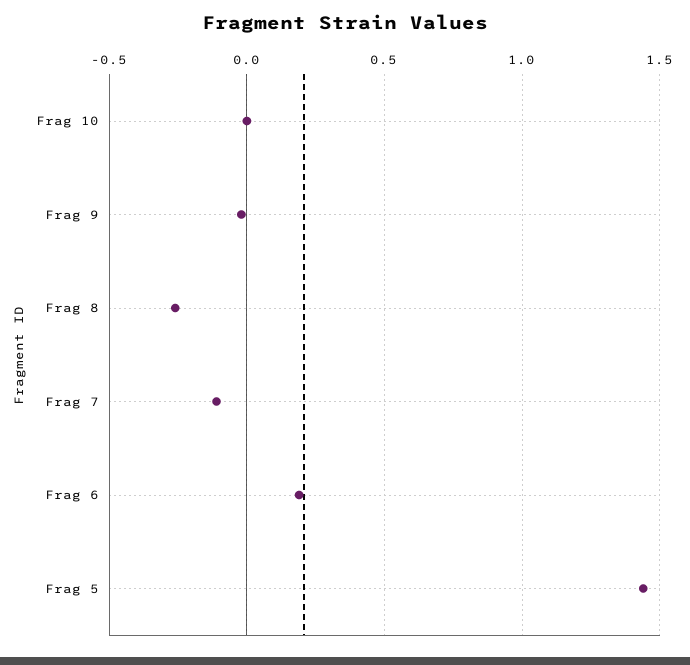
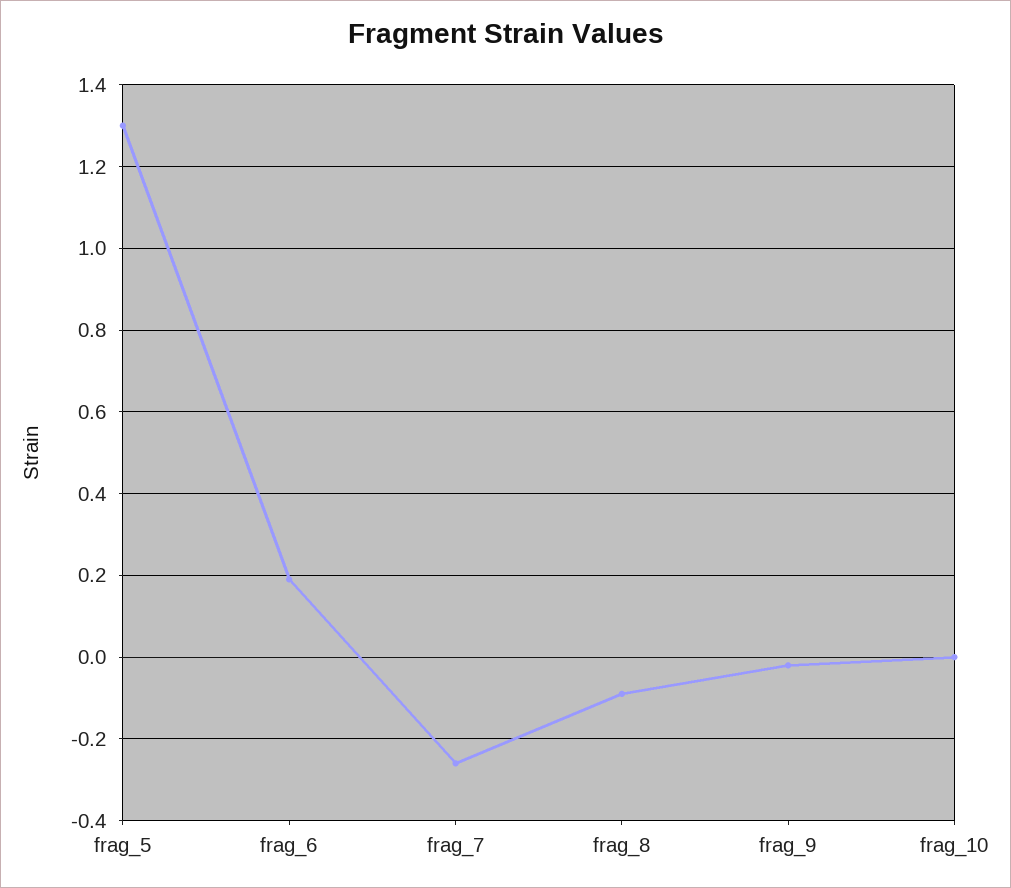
Frag 8: -0.25 -> -0.1
Frag 7: -0.1 -> -0.25
Frag 5: 1.45 -> 1.3

